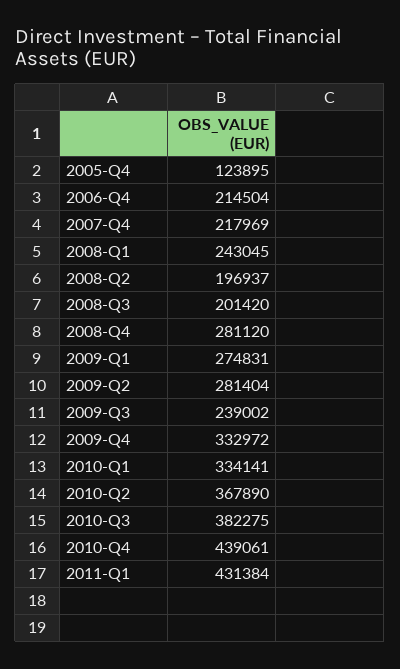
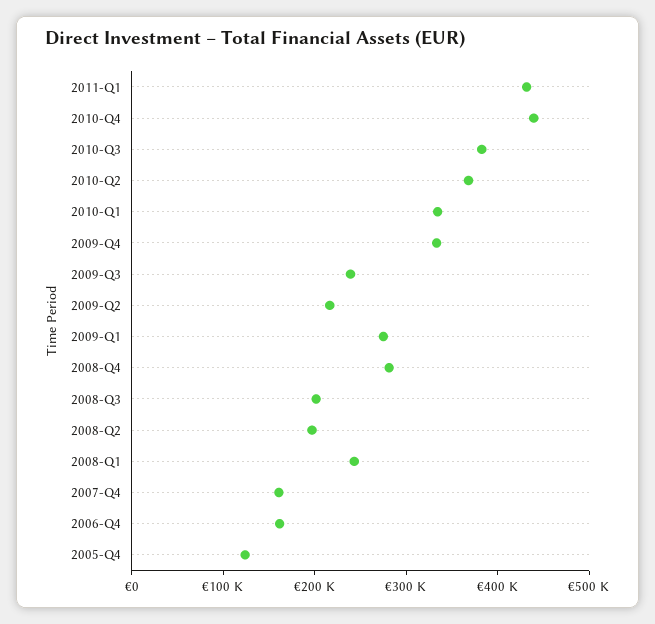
2006-Q4: 214504 -> 160000
2007-Q4: 217969 -> 160000
2009-Q2: 281404 -> 220000

